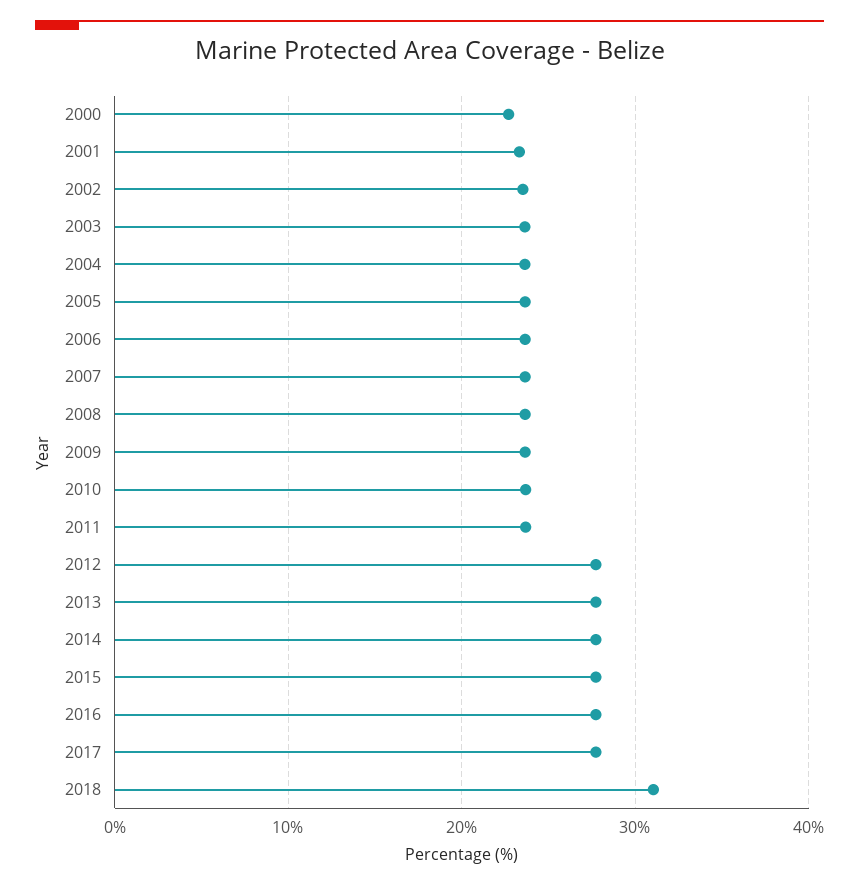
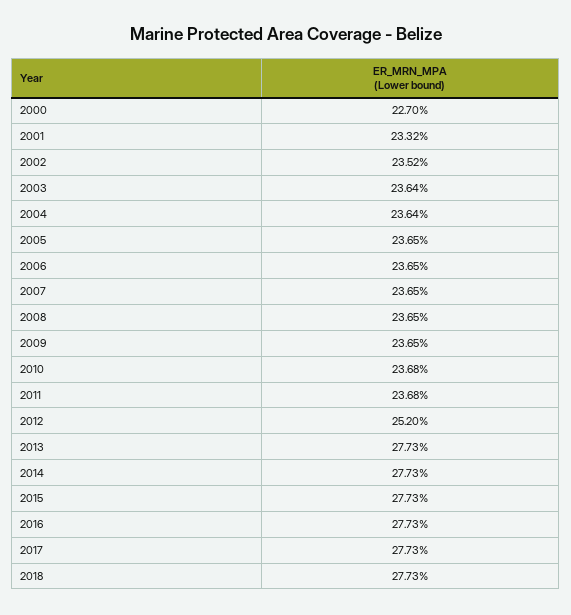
2012: 28 -> 25.2
2018: 31 -> 27.73

